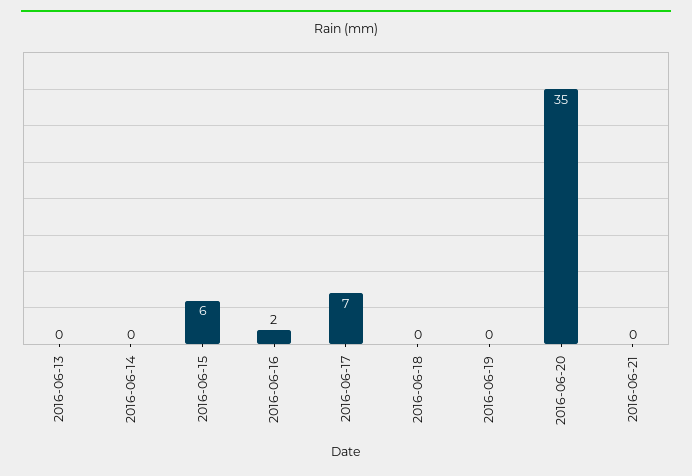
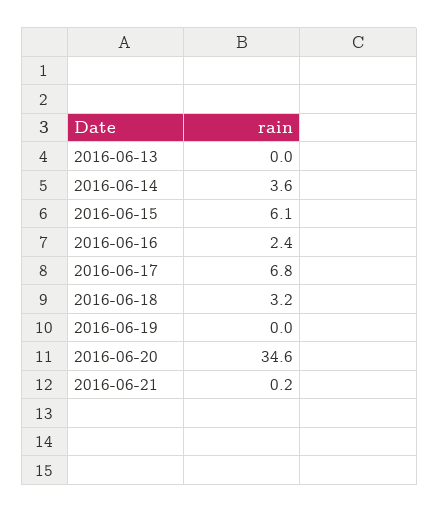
2016-06-14: 0 -> 3.6
2016-06-18: 0 -> 3.2

